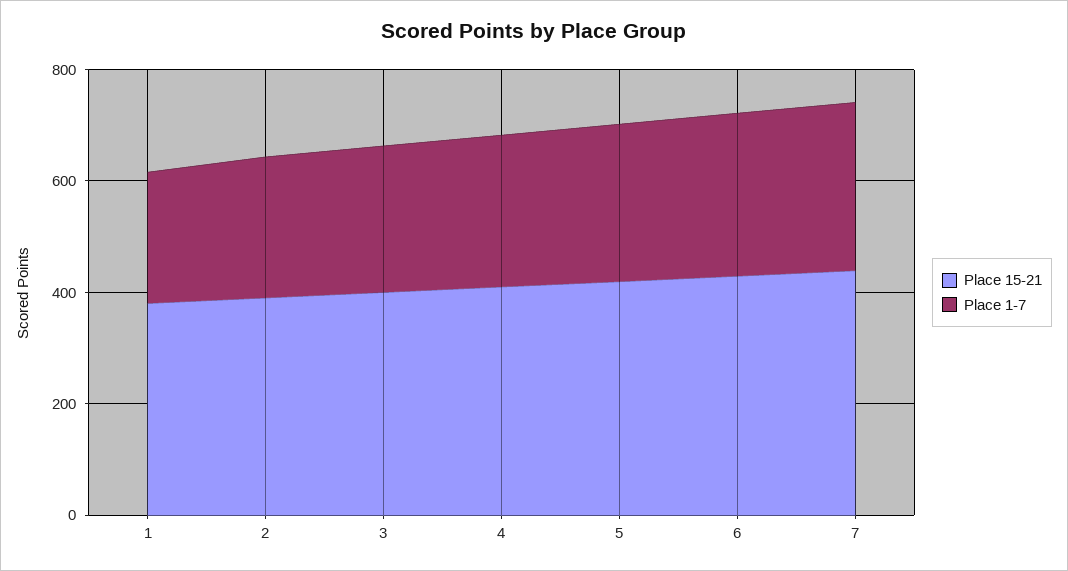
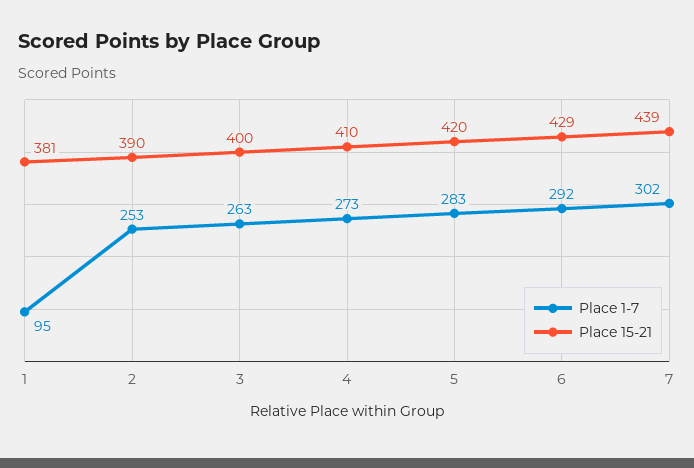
Place 1-7, 1: 250 -> 95

